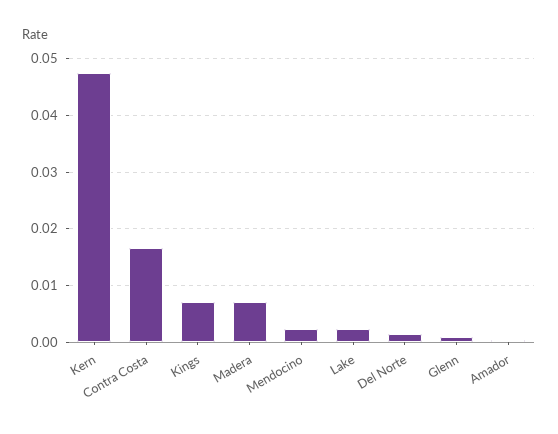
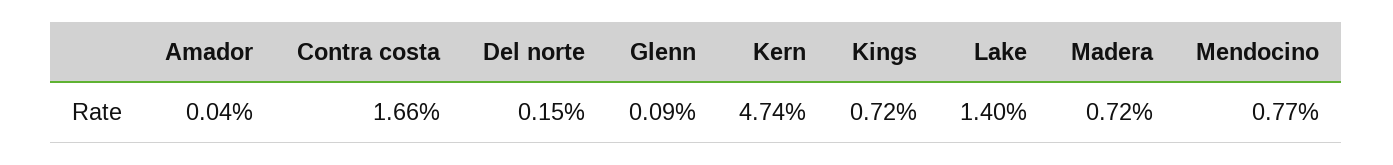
Mendocino: 0.002 -> 0.0077
Lake: 0.002 -> 0.014

